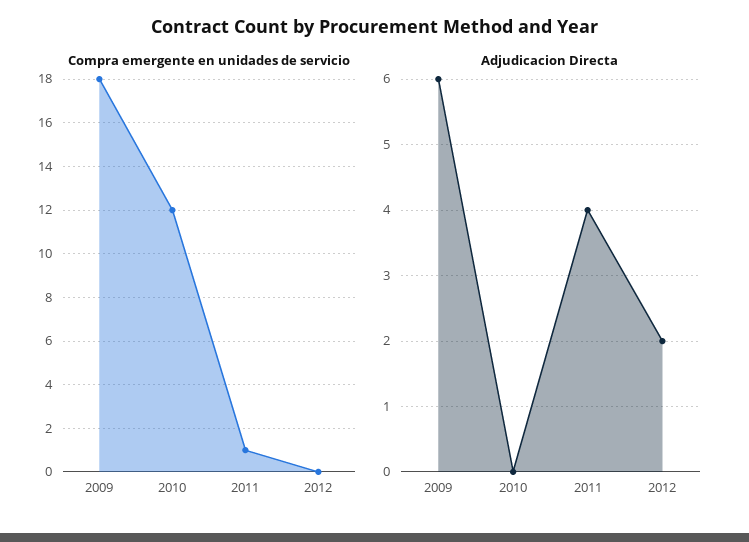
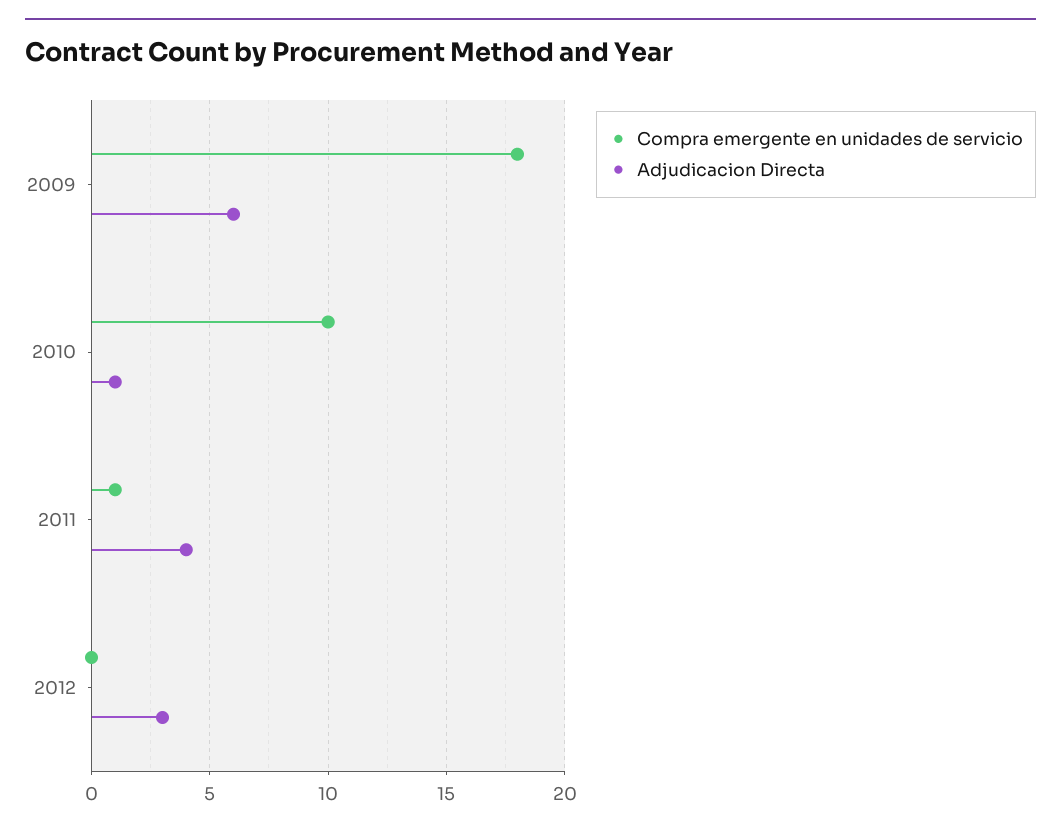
Compra emergente en unidades de servicio, 2010: 12 -> 10
Adjudicacion Directa, 2010: 0 -> 1
Adjudicacion Directa, 2012: 2 -> 3

